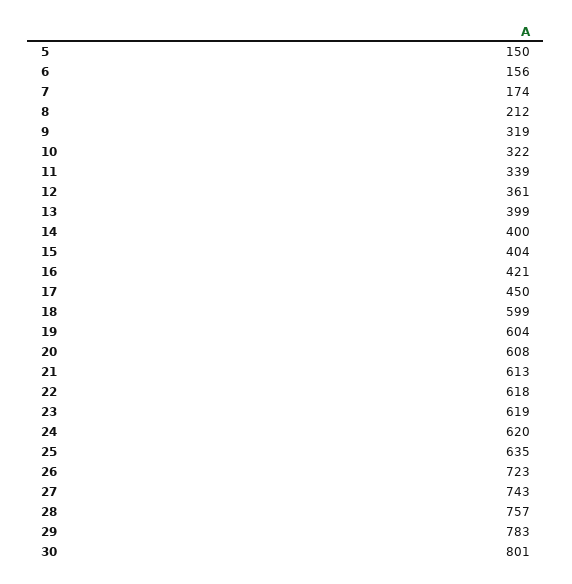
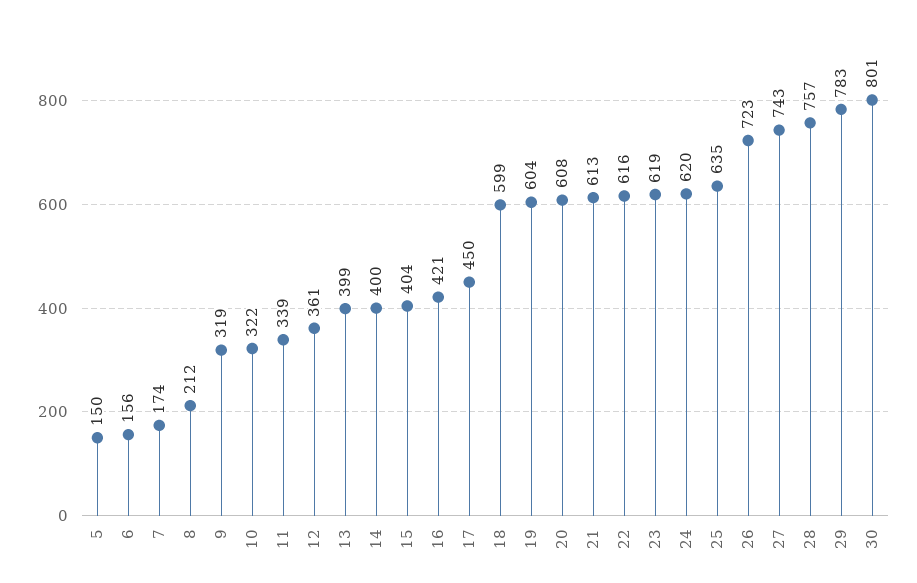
22: 618 -> 616

